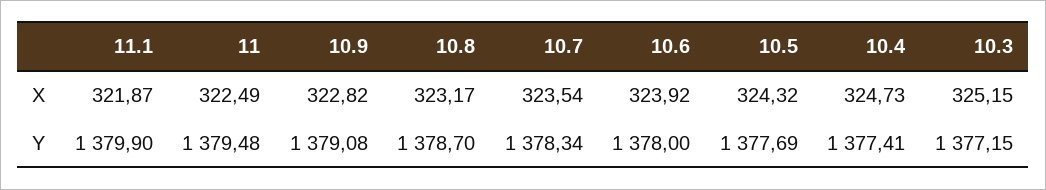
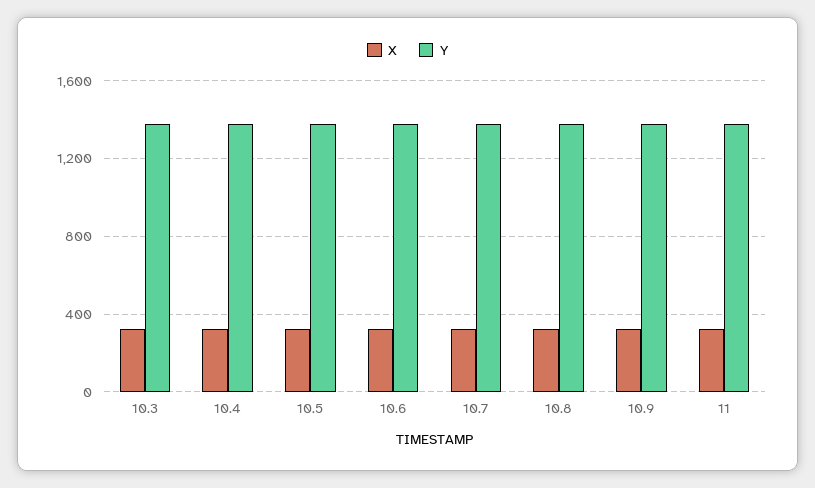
X, 11.1: 321.87 -> none
Y, 11.1: 1379.9 -> none

